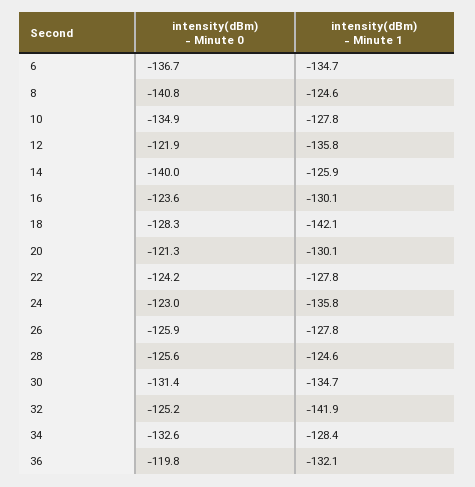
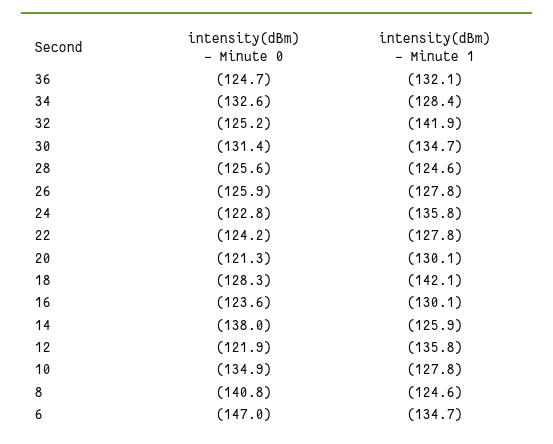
intensity(dBm) - Minute 0, 6: -136.7 -> -147
intensity(dBm) - Minute 0, 14: -140 -> -138
intensity(dBm) - Minute 0, 24: -123 -> -122.8
intensity(dBm) - Minute 0, 36: -119.8 -> -124.7

